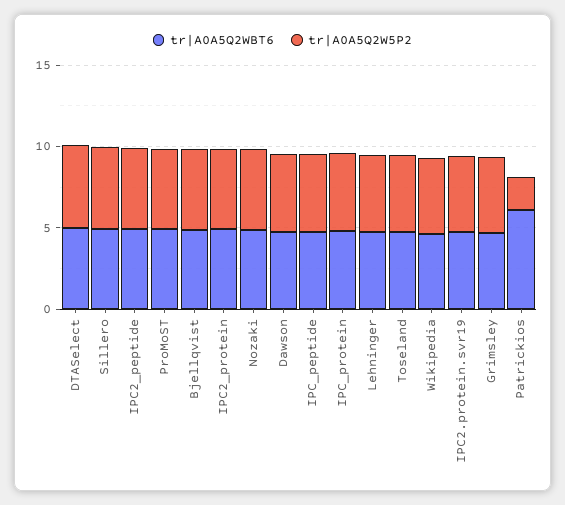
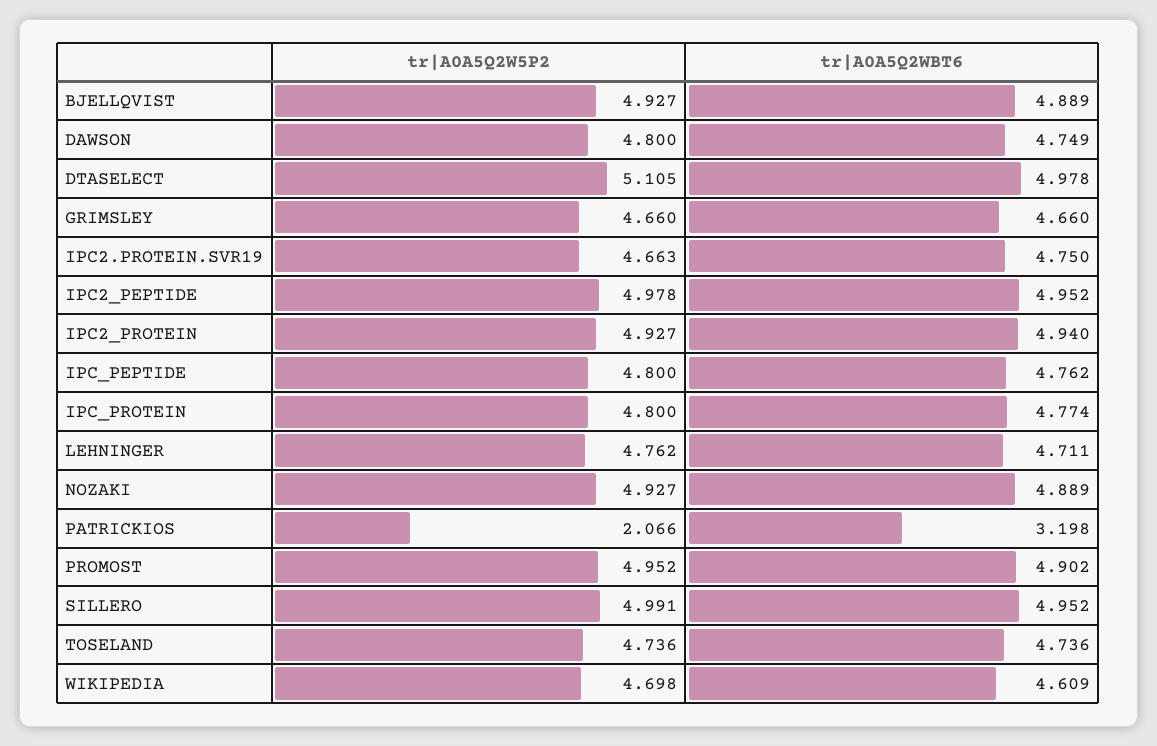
tr|A0A5Q2WBT6, Patrickios: 6 -> 3.198

